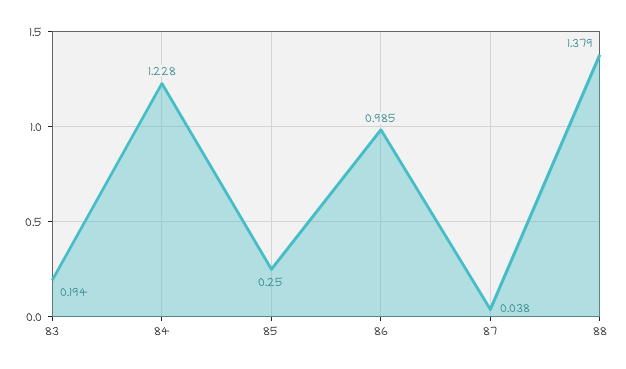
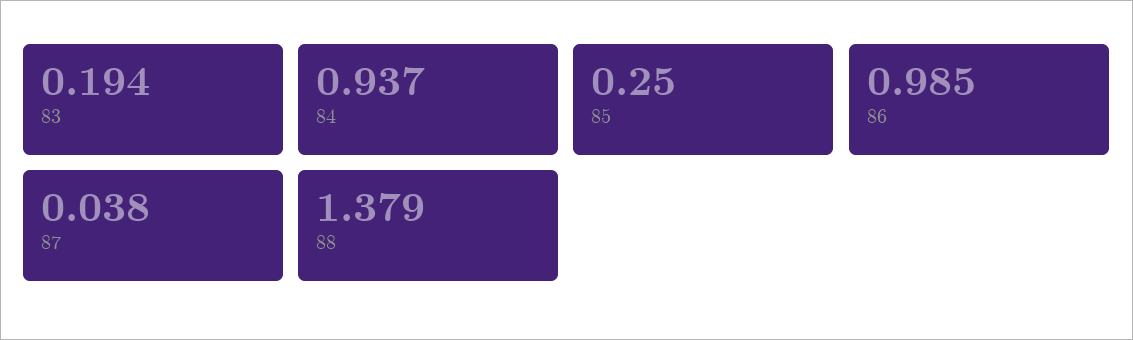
84: 1.228 -> 0.937

